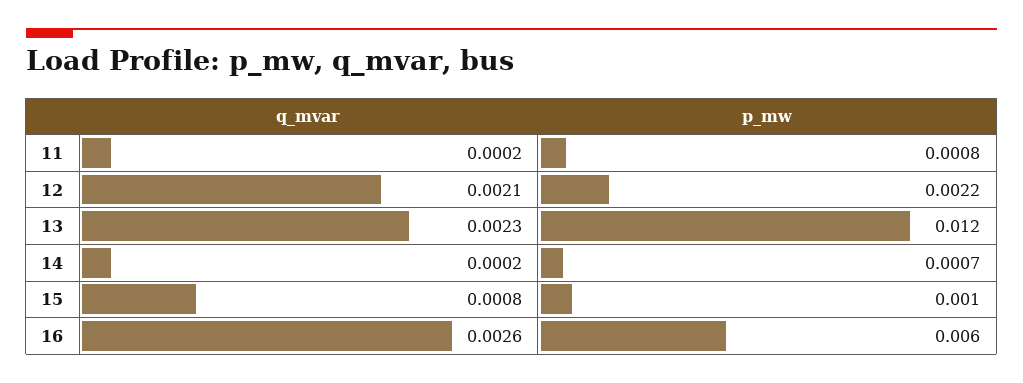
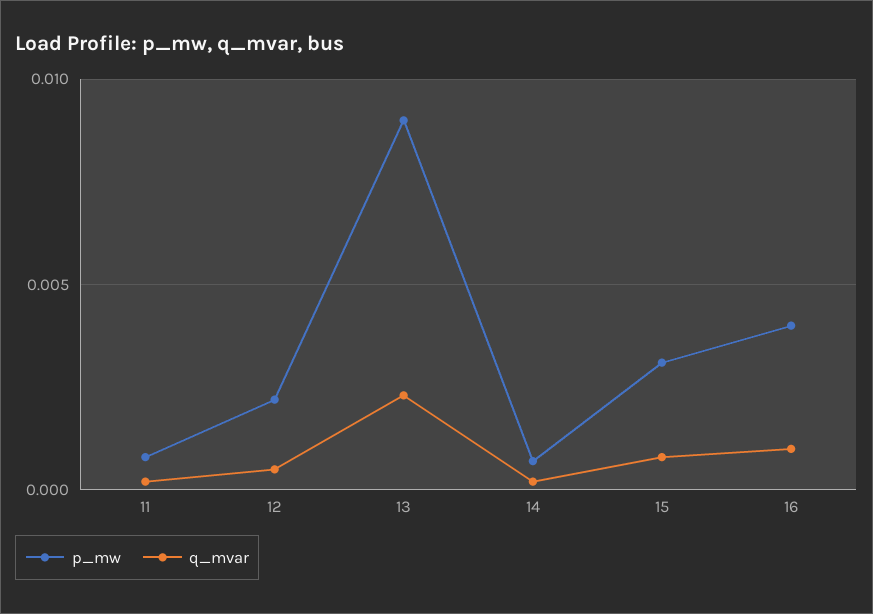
q_mvar, 12: 0.0021 -> 0.0005
p_mw, 13: 0.012 -> 0.009
p_mw, 15: 0.001 -> 0.003
q_mvar, 16: 0.0026 -> 0.001
p_mw, 16: 0.006 -> 0.004

